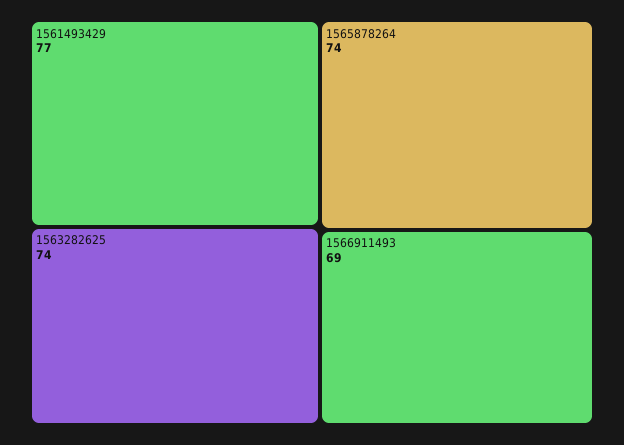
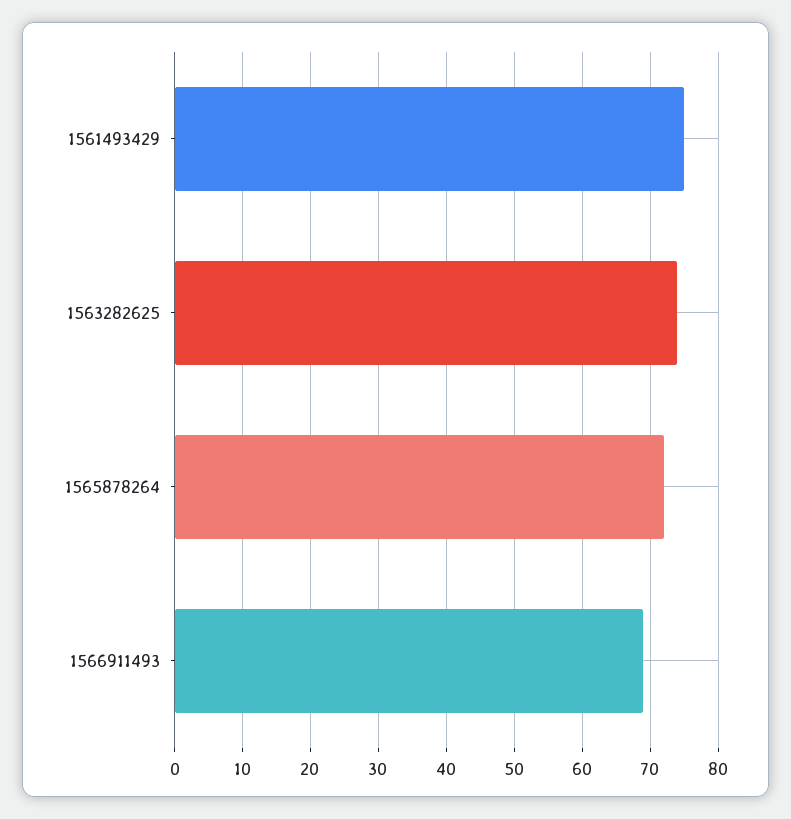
1561493429: 77 -> 75
1565878264: 74 -> 72

